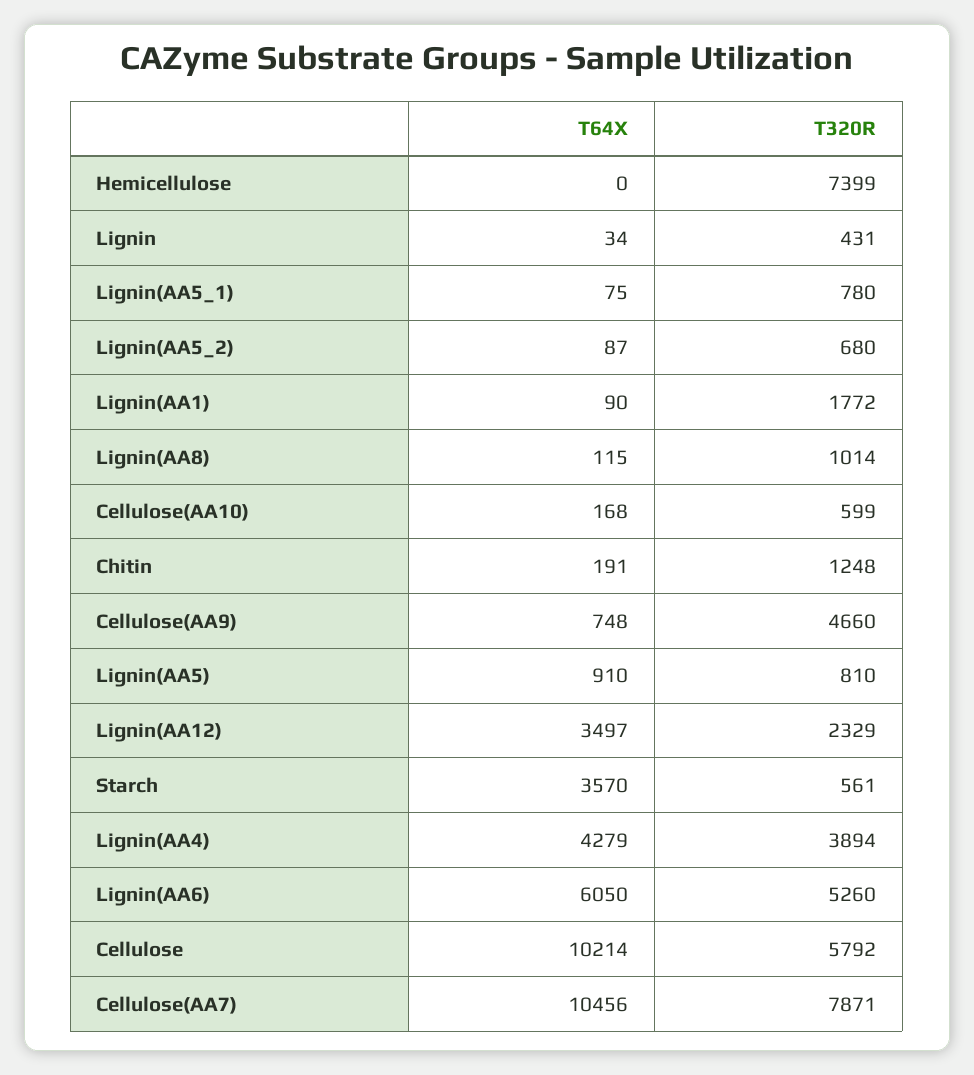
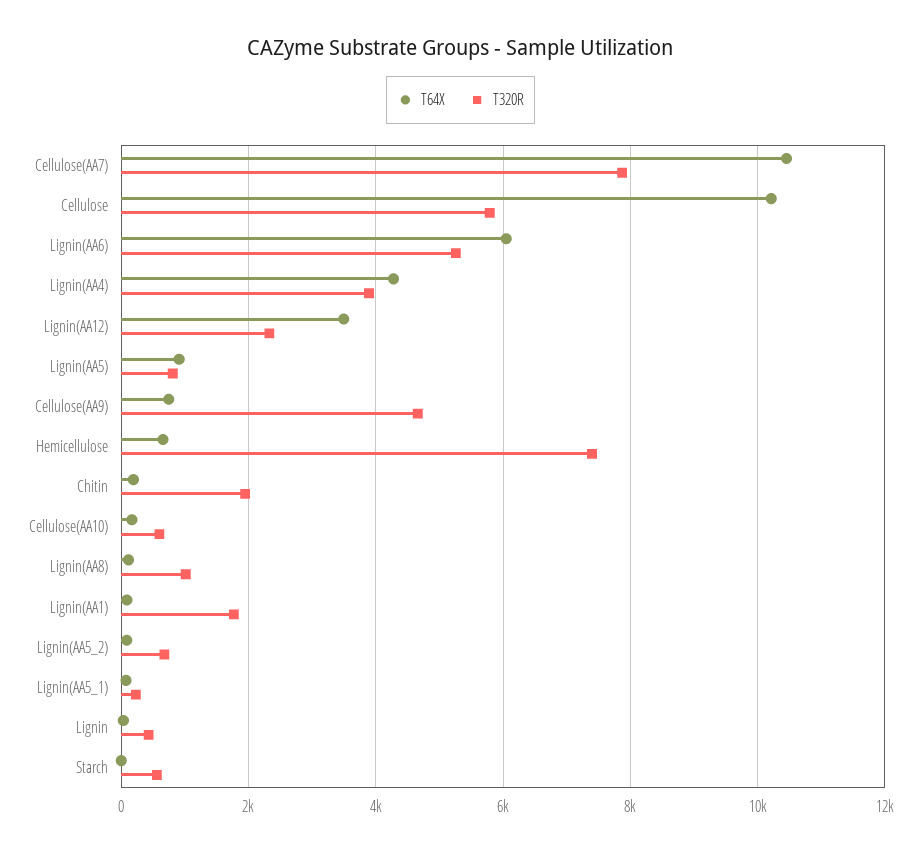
T64X, Hemicellulose: 0 -> 600
T320R, Lignin(AA5_1): 780 -> 200
T320R, Chitin: 1248 -> 2000
T64X, Starch: 3570 -> 0

